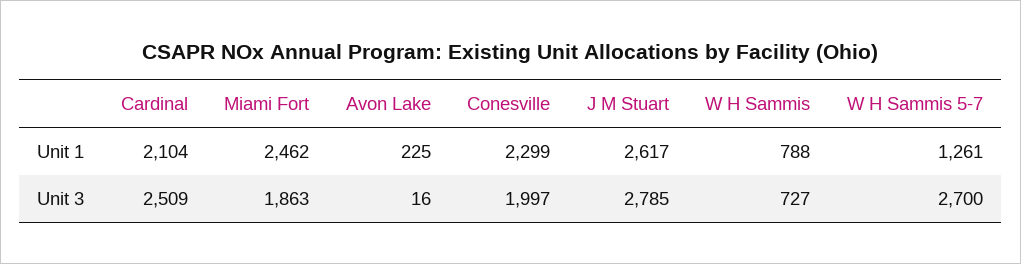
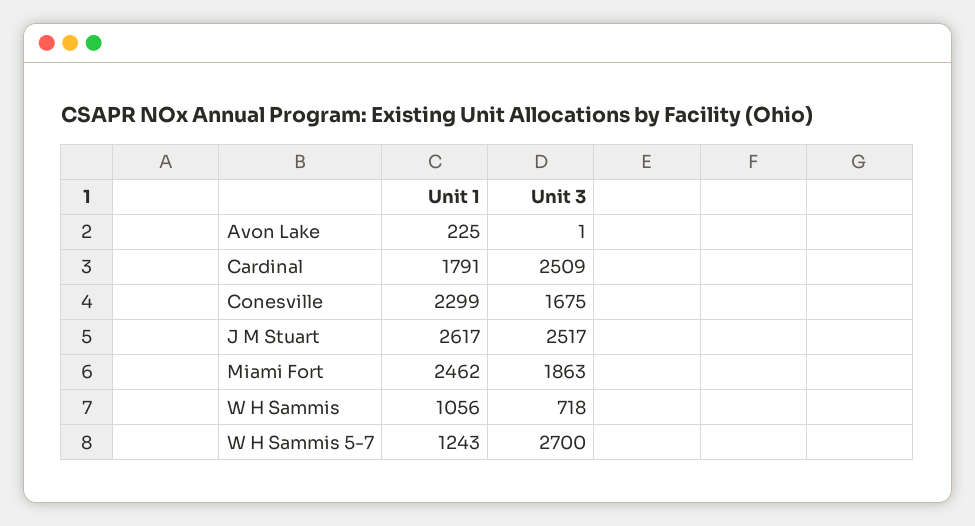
Cardinal, Unit 1: 2104 -> 1791
W H Sammis, Unit 1: 788 -> 1056
W H Sammis 5-7, Unit 1: 1261 -> 1243
Avon Lake, Unit 3: 16 -> 1
Conesville, Unit 3: 1997 -> 1675
J M Stuart, Unit 3: 2785 -> 2517
W H Sammis, Unit 3: 727 -> 718

